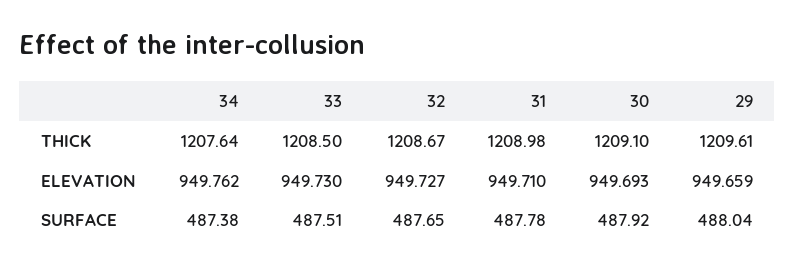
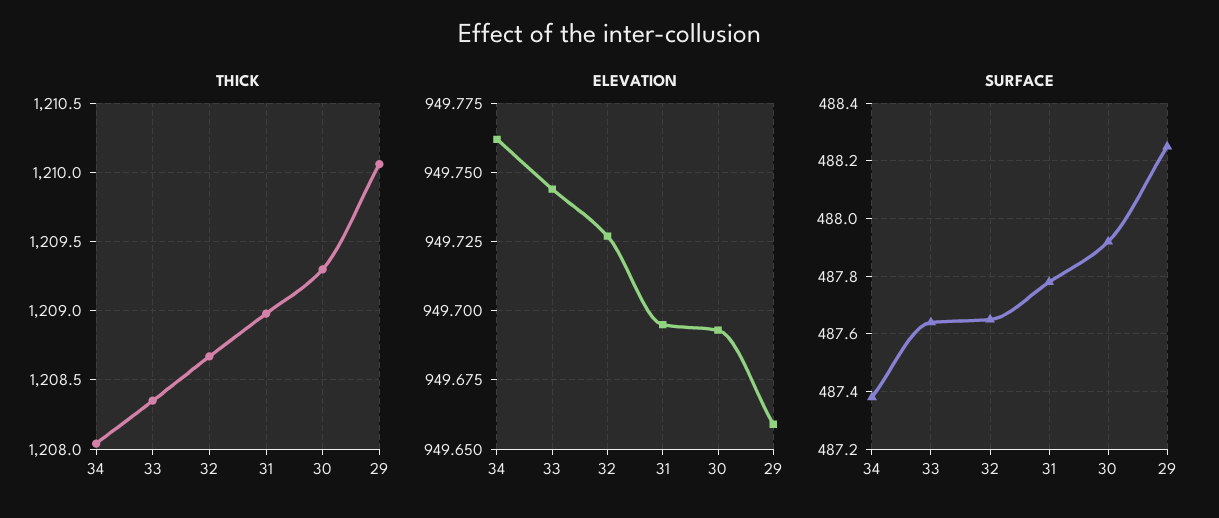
THICK, 34: 1207.64 -> 1208.05
THICK, 33: 1208.5 -> 1208.35
THICK, 30: 1209.1 -> 1209.3
THICK, 29: 1209.61 -> 1210.05
ELEVATION, 33: 949.73 -> 949.745
ELEVATION, 31: 949.71 -> 949.695
SURFACE, 33: 487.51 -> 487.65
SURFACE, 29: 488.04 -> 488.25

